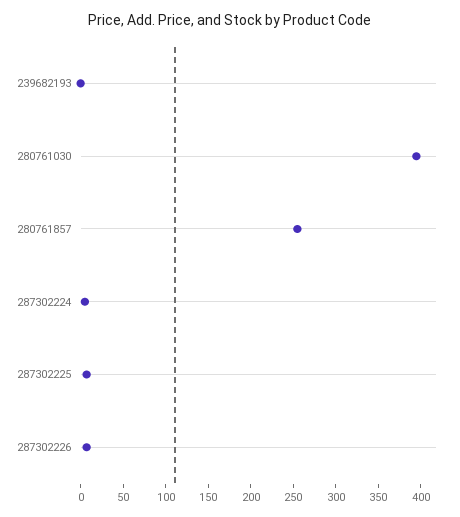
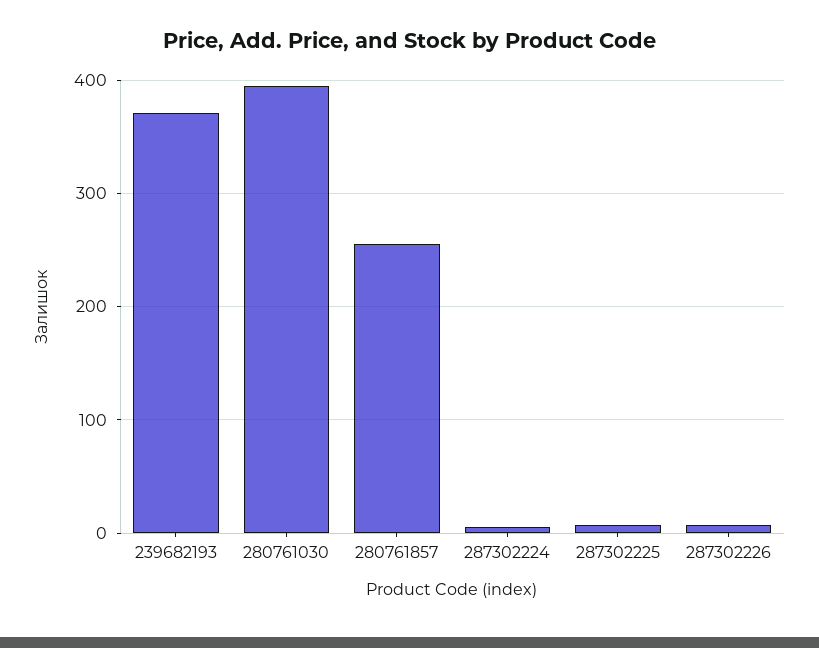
239682193: 0 -> 370

